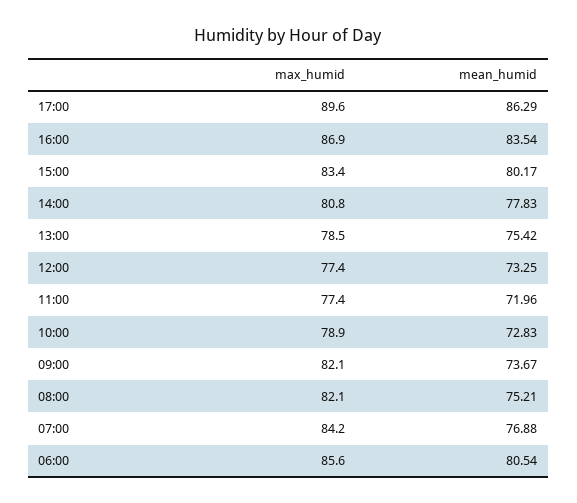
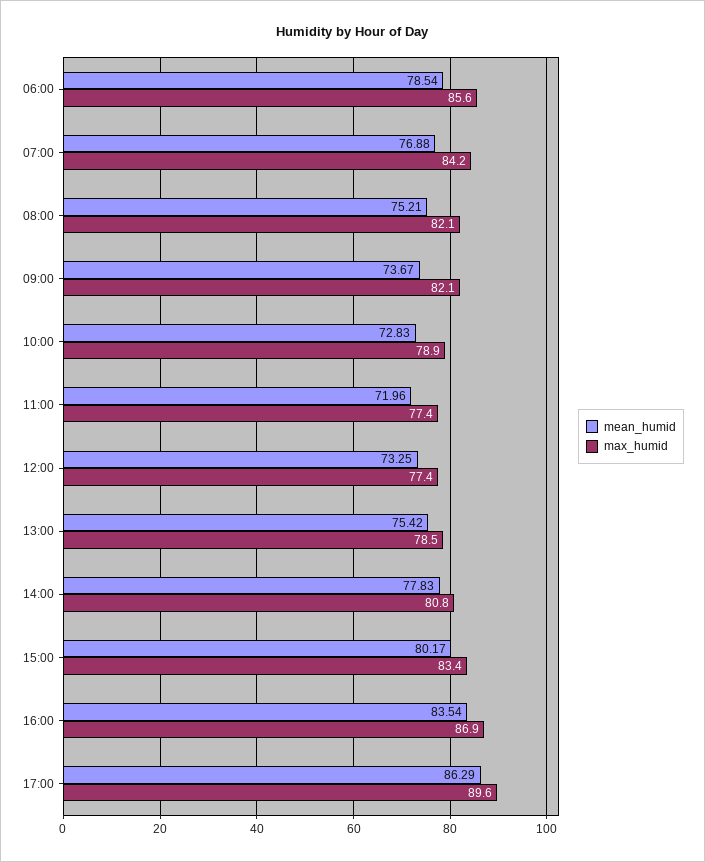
mean_humid, 06:00: 80.54 -> 78.54

